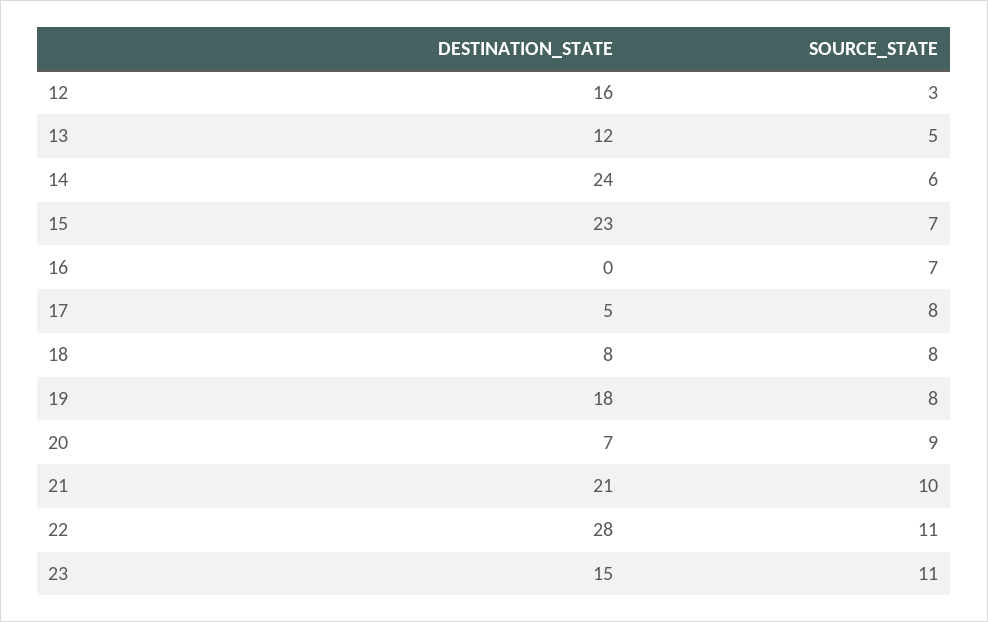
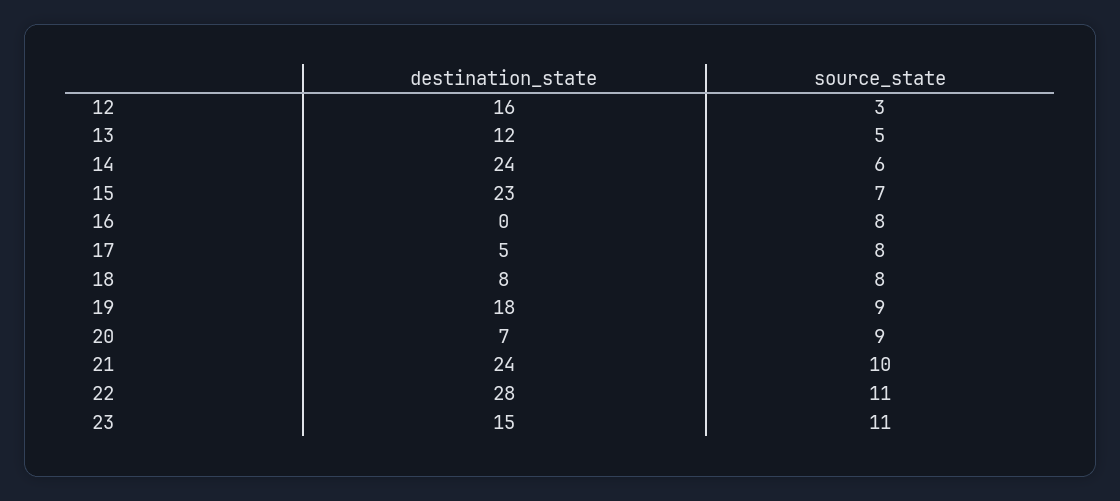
SOURCE_STATE, 16: 7 -> 8
SOURCE_STATE, 19: 8 -> 9
DESTINATION_STATE, 21: 21 -> 24

